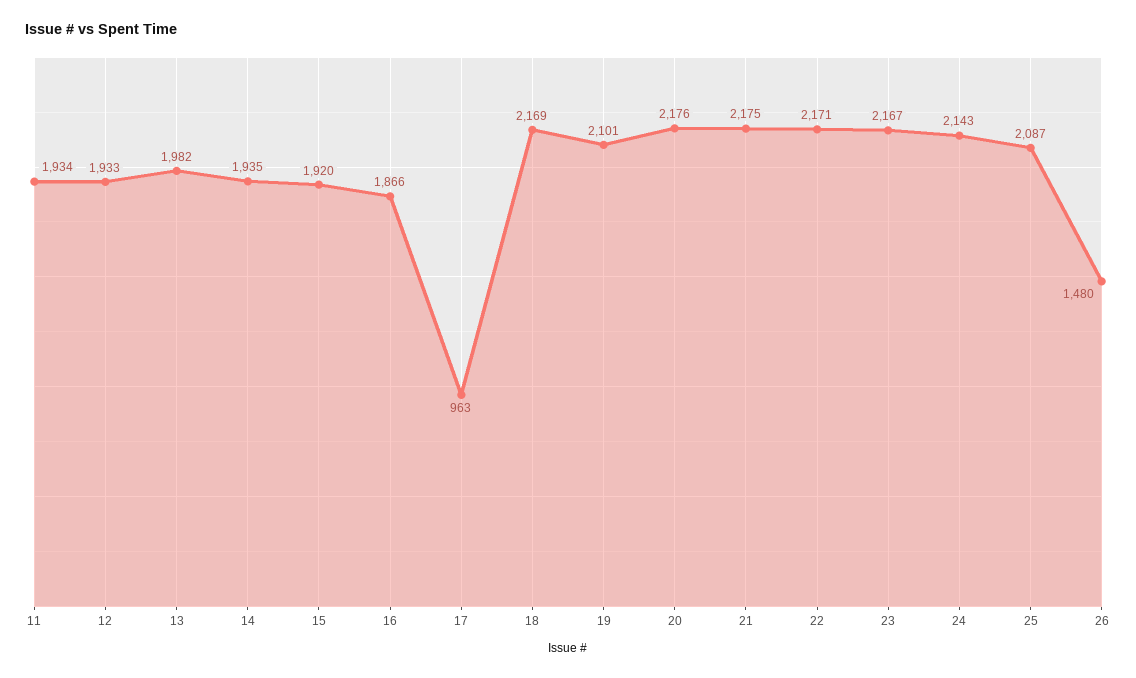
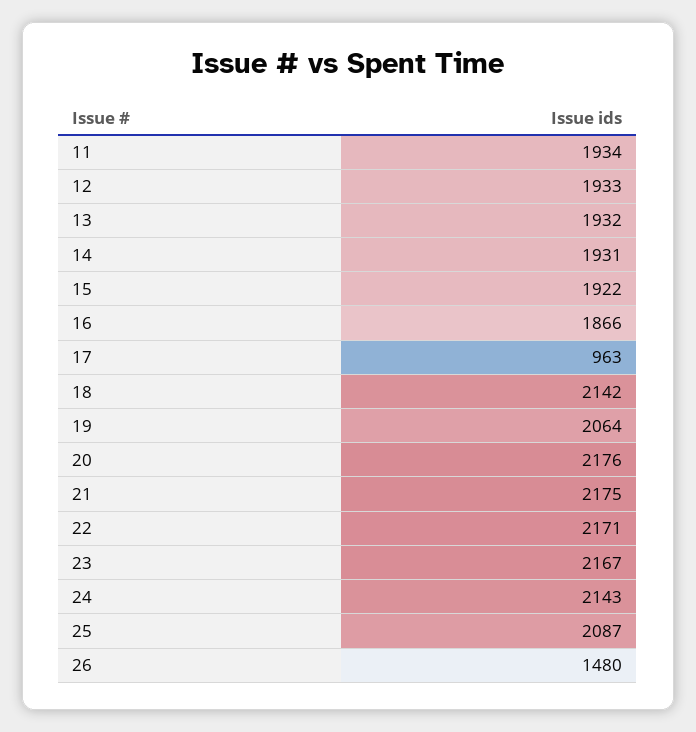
13: 1982 -> 1932
14: 1935 -> 1931
15: 1920 -> 1922
18: 2169 -> 2142
19: 2101 -> 2064

